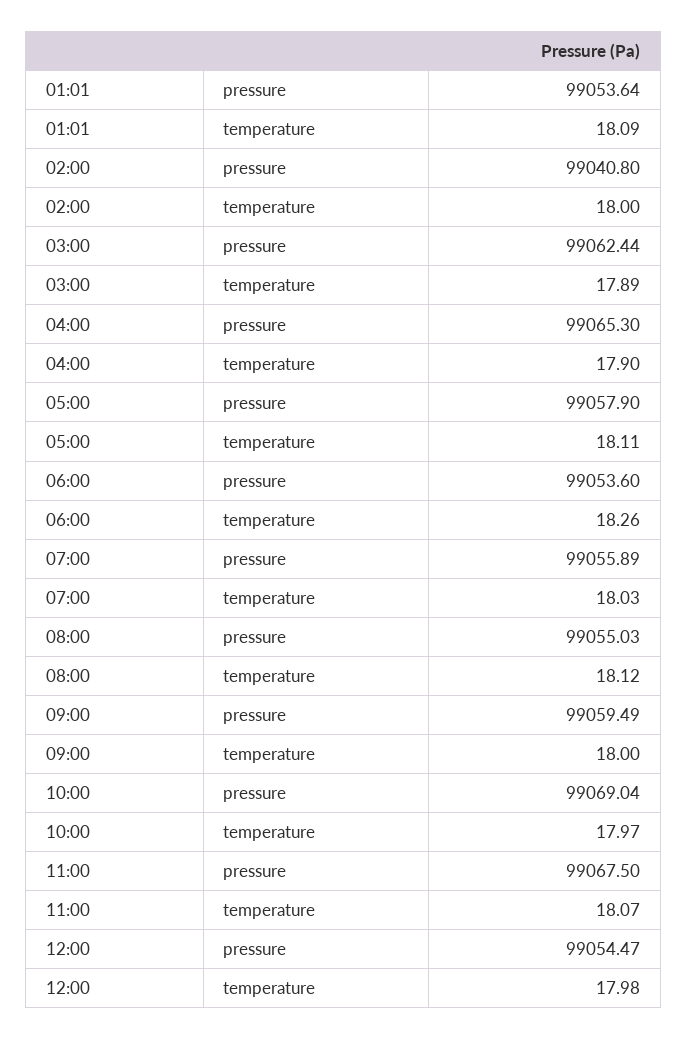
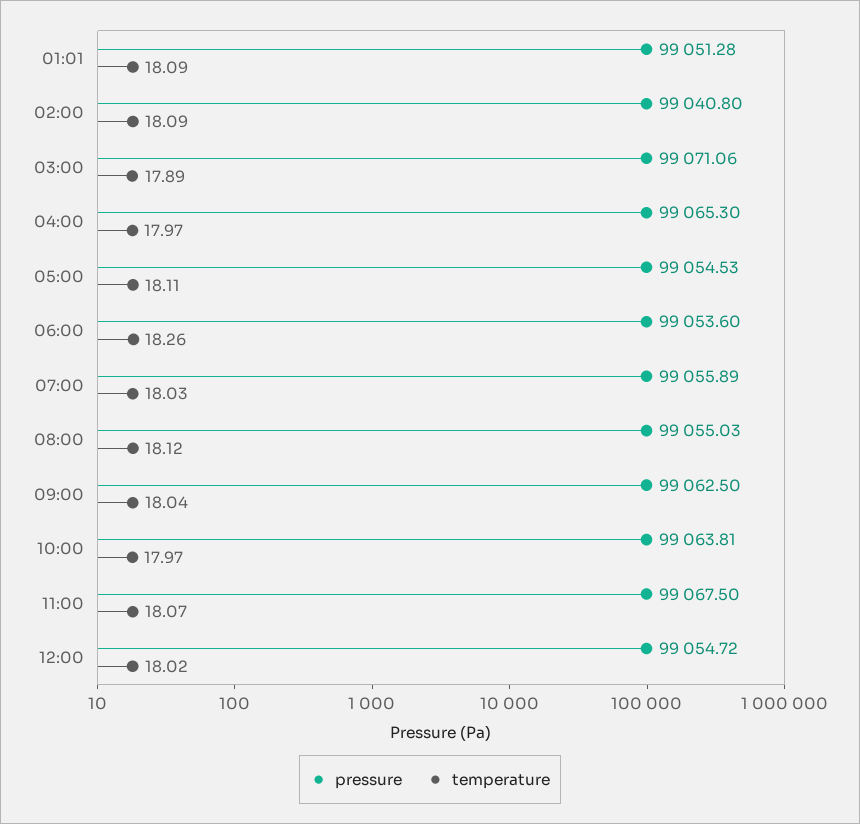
pressure, 01:01: 99053.64 -> 99051.28
temperature, 02:00: 18 -> 18.09
pressure, 03:00: 99062.44 -> 99071.06
temperature, 04:00: 17.9 -> 17.97
pressure, 05:00: 99057.9 -> 99054.53
pressure, 09:00: 99059.49 -> 99062.5
temperature, 09:00: 18 -> 18.04
pressure, 10:00: 99069.04 -> 99063.81
pressure, 12:00: 99054.47 -> 99054.72
temperature, 12:00: 17.98 -> 18.02

